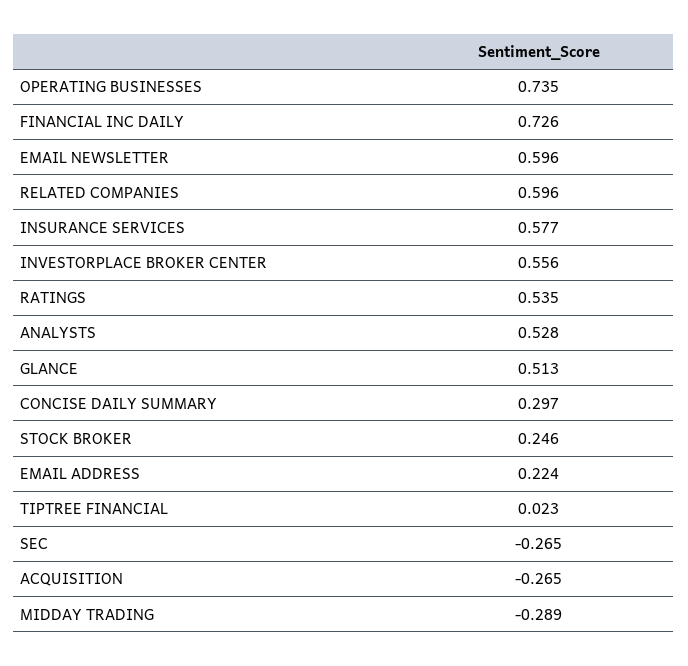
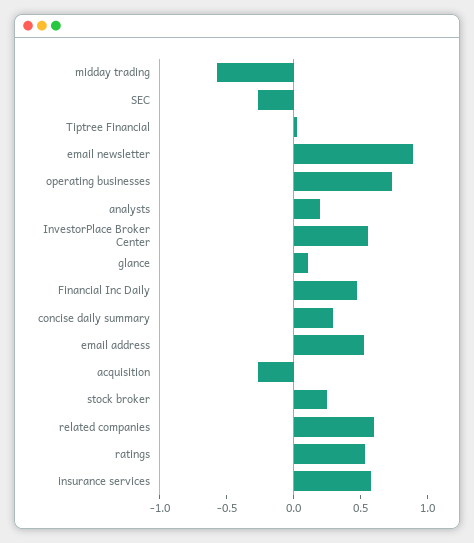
FINANCIAL INC DAILY: 0.726 -> 0.5
EMAIL NEWSLETTER: 0.596 -> 0.9
ANALYSTS: 0.528 -> 0.2
GLANCE: 0.513 -> 0.1
EMAIL ADDRESS: 0.224 -> 0.5
MIDDAY TRADING: -0.289 -> -0.6

